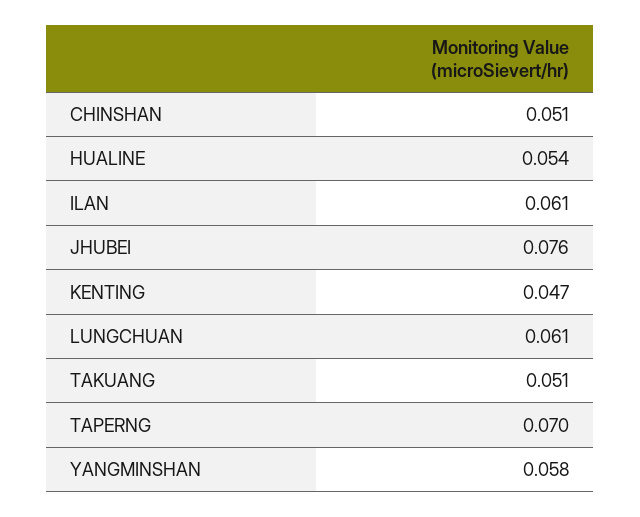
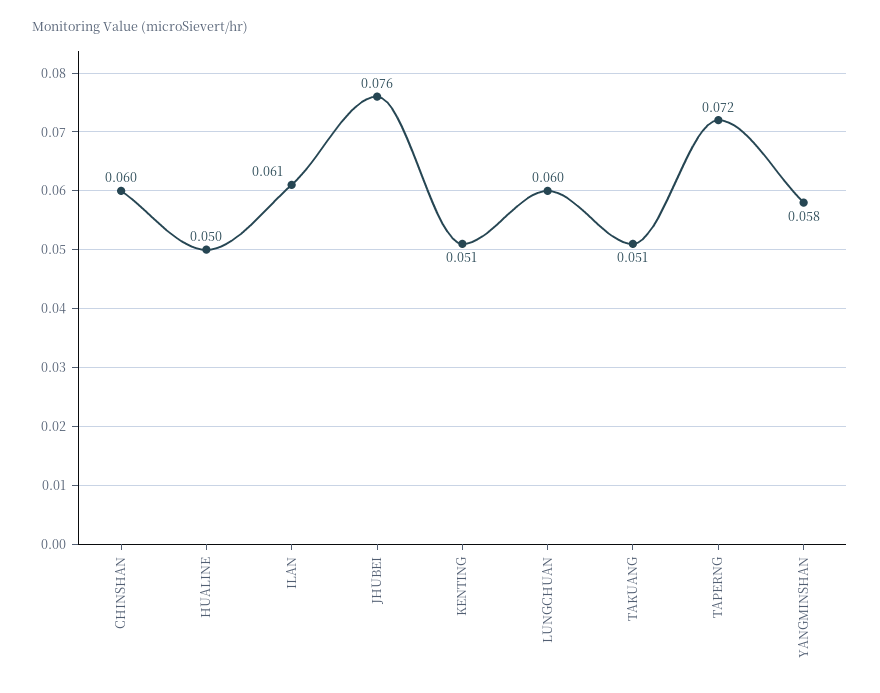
CHINSHAN: 0.051 -> 0.06
HUALINE: 0.054 -> 0.05
KENTING: 0.047 -> 0.051
LUNGCHUAN: 0.061 -> 0.06
TAPERNG: 0.07 -> 0.072

